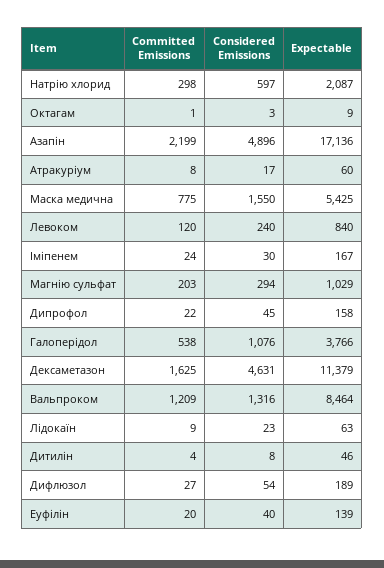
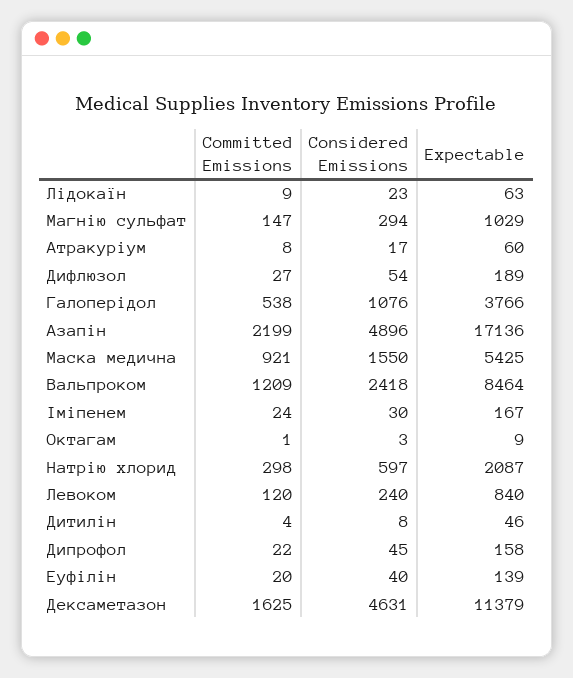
Committed Emissions, Маска медична: 775 -> 921
Committed Emissions, Магнію сульфат: 203 -> 147
Considered Emissions, Вальпроком: 1316 -> 2418

